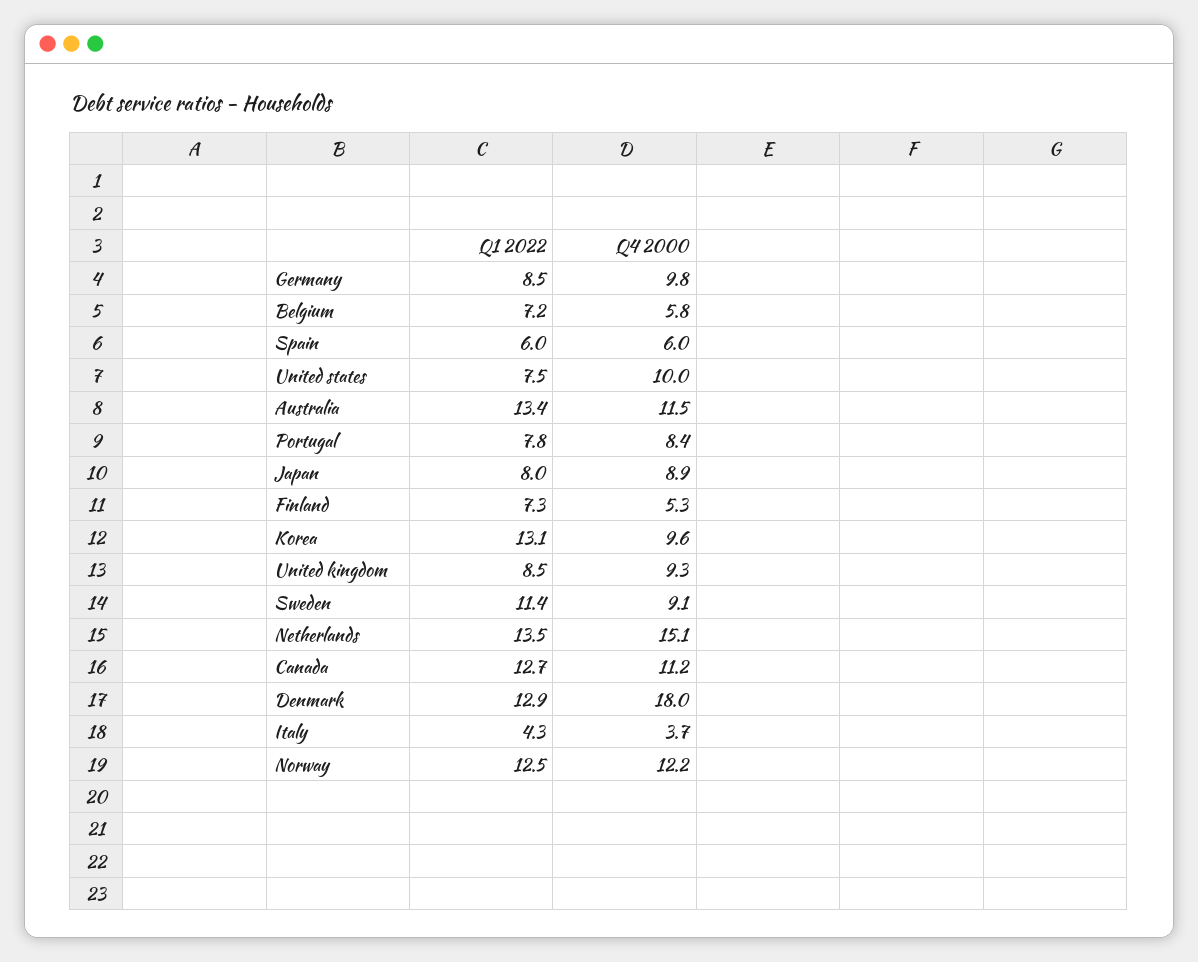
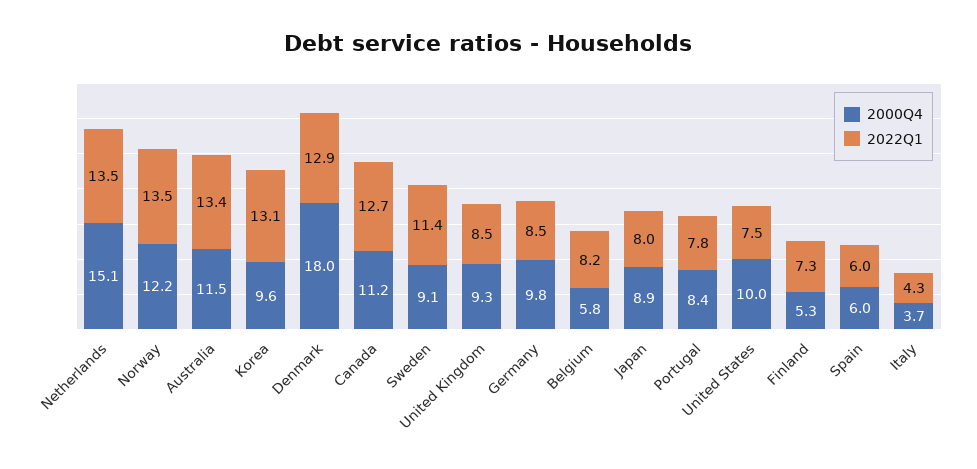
Q1 2022, Belgium: 7.2 -> 8.2
Q1 2022, Norway: 12.5 -> 13.5

